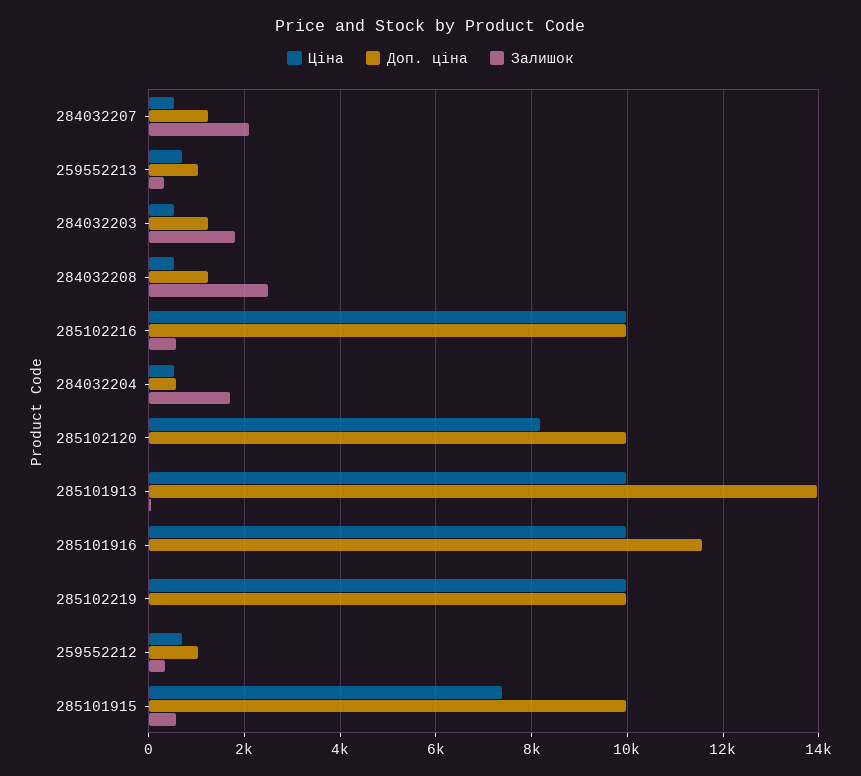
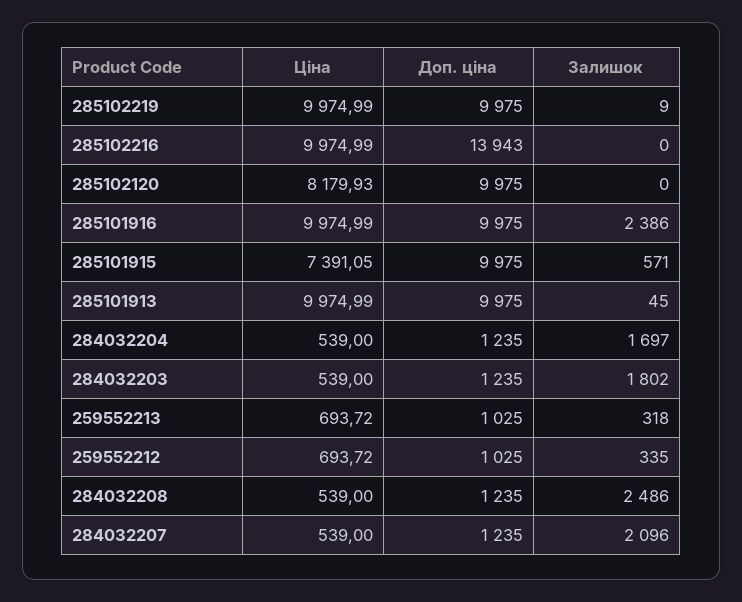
Доп. ціна, 285102216: 10000 -> 13943
Залишок, 285102216: 600 -> 0
Доп. ціна, 284032204: 600 -> 1235
Доп. ціна, 285101913: 14000 -> 9975
Доп. ціна, 285101916: 11600 -> 9975
Залишок, 285101916: 0 -> 2386

